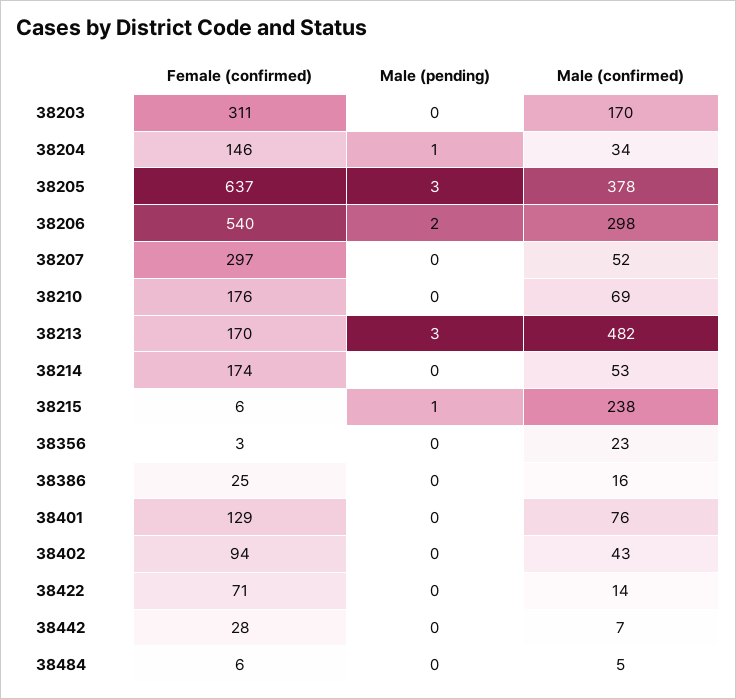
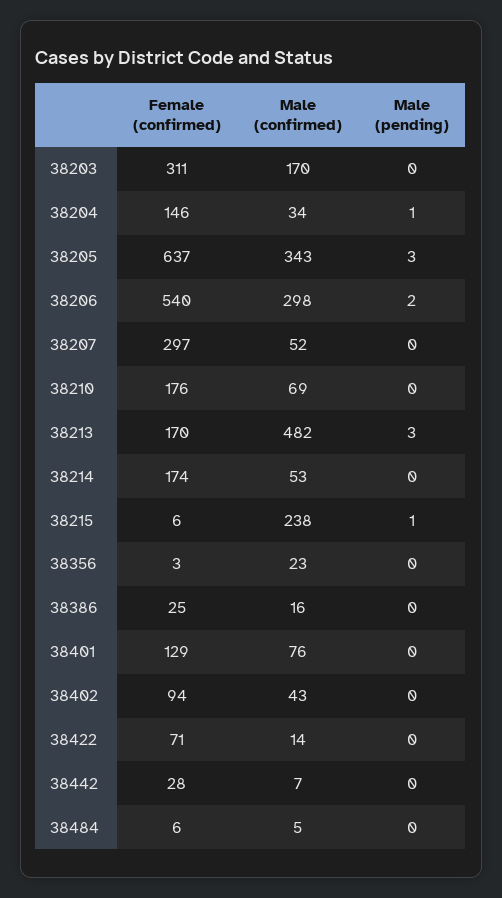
Male (confirmed), 38205: 378 -> 343

